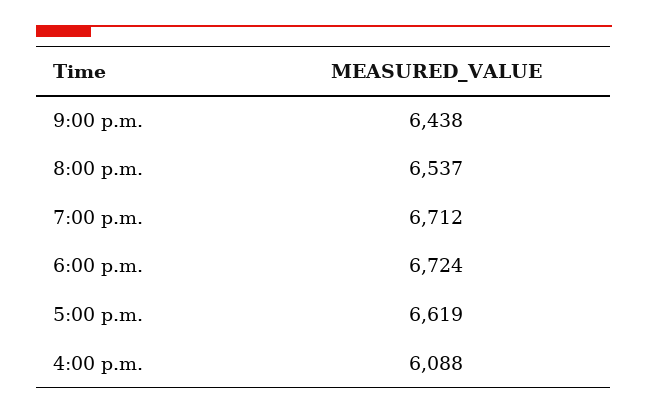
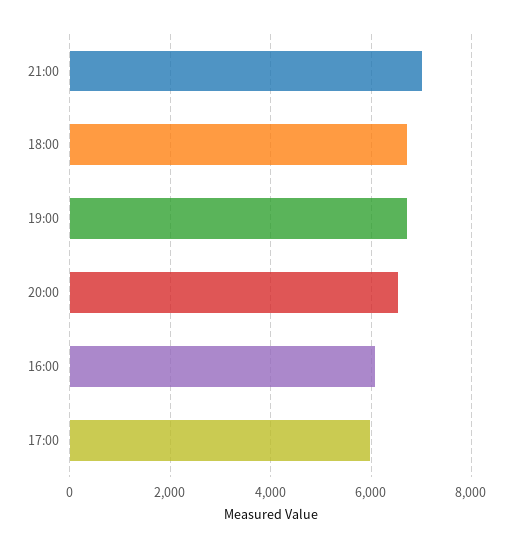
9:00 p.m.: 6438 -> 7000
5:00 p.m.: 6619 -> 6000

